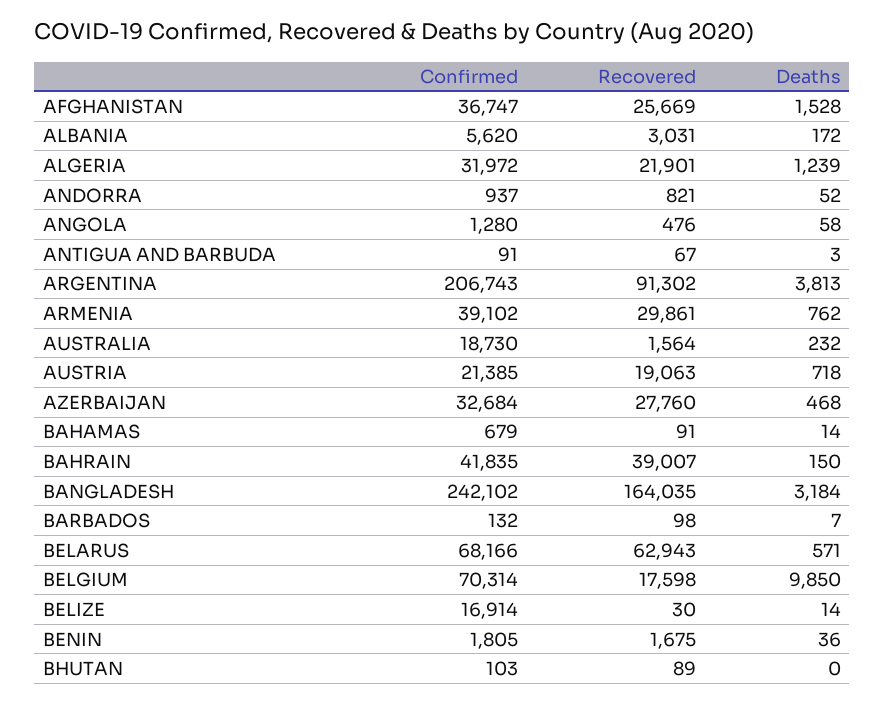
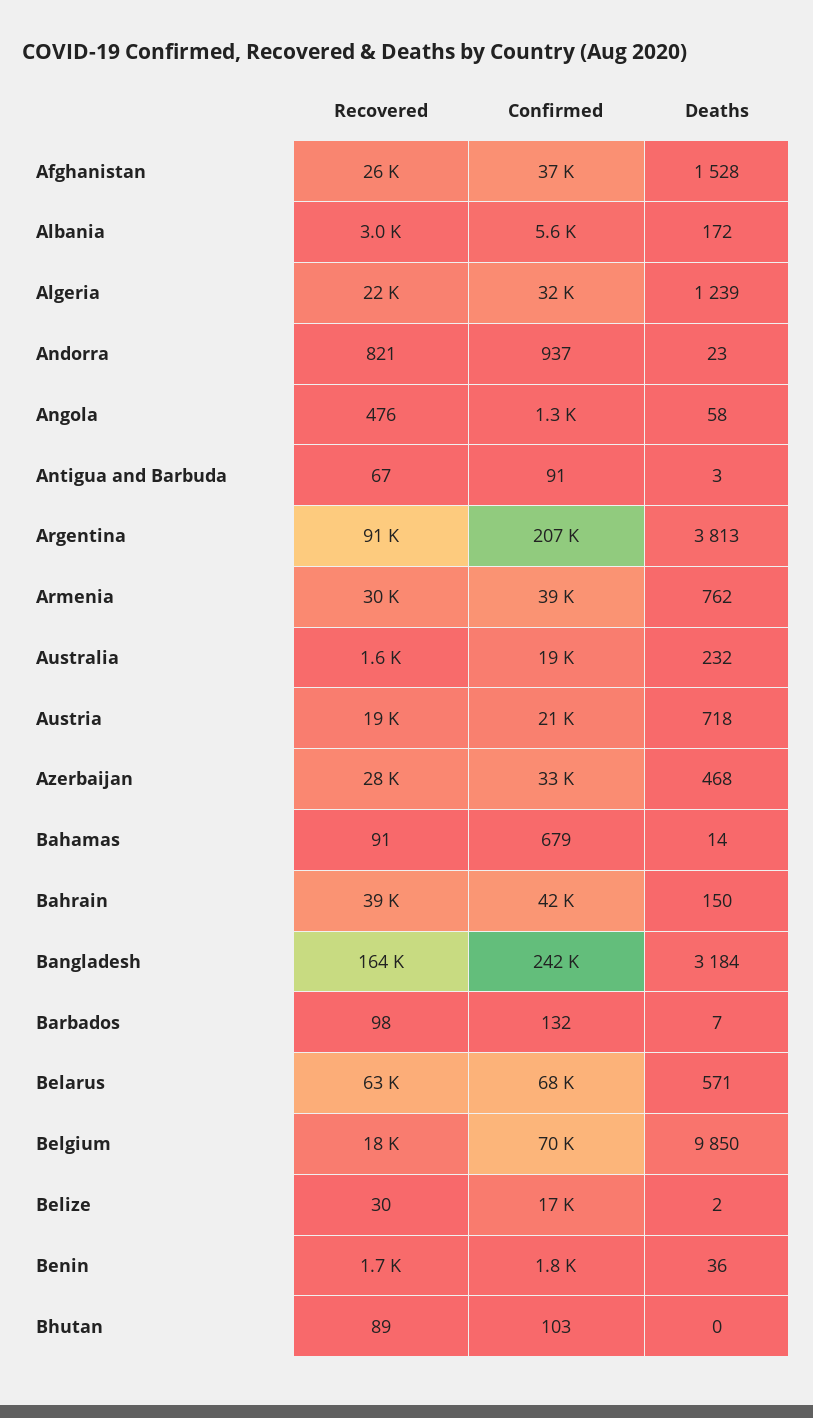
Deaths, ANDORRA: 52 -> 23
Deaths, BELIZE: 14 -> 2

